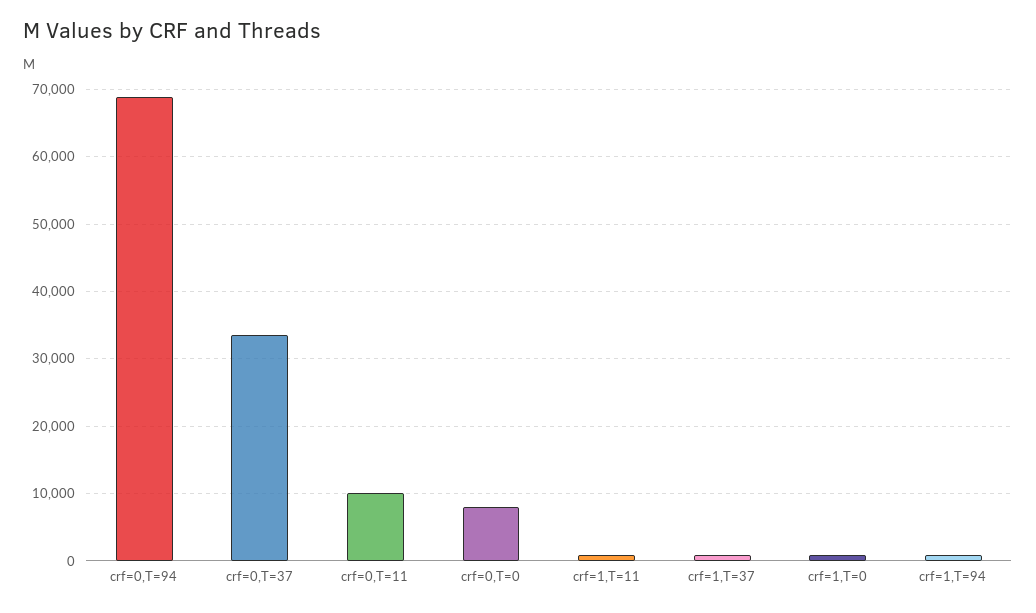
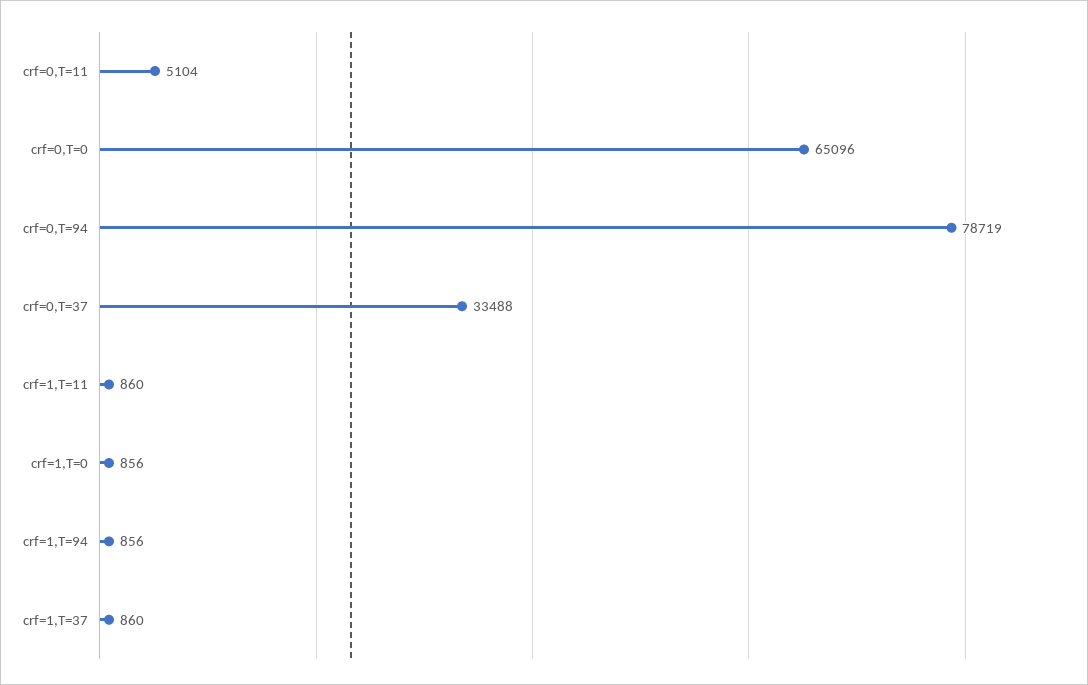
crf=0,T=94: 69000 -> 78719
crf=0,T=11: 10000 -> 5104
crf=0,T=0: 8000 -> 65096

